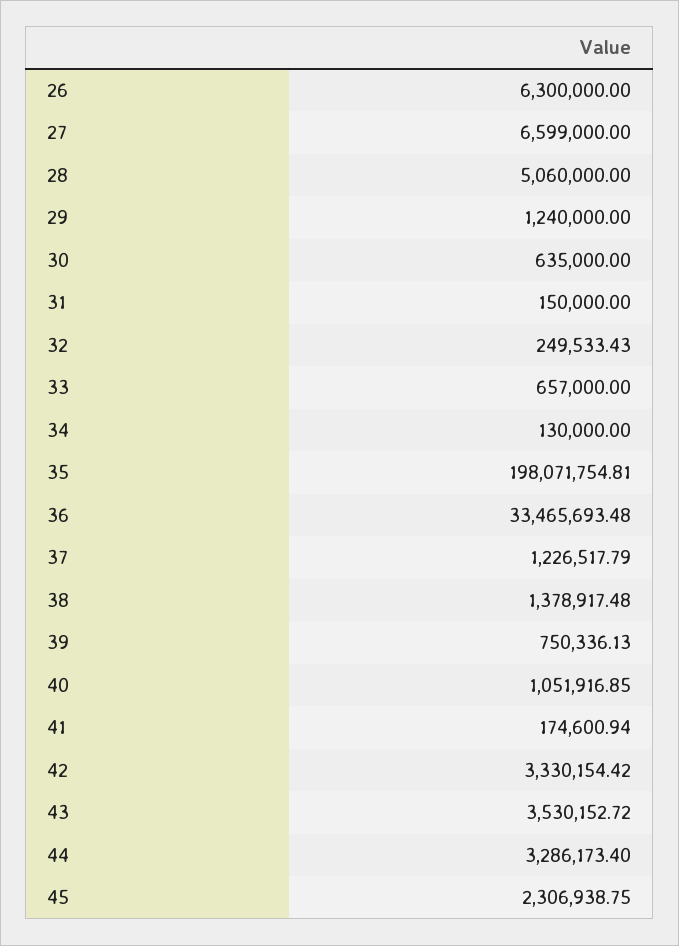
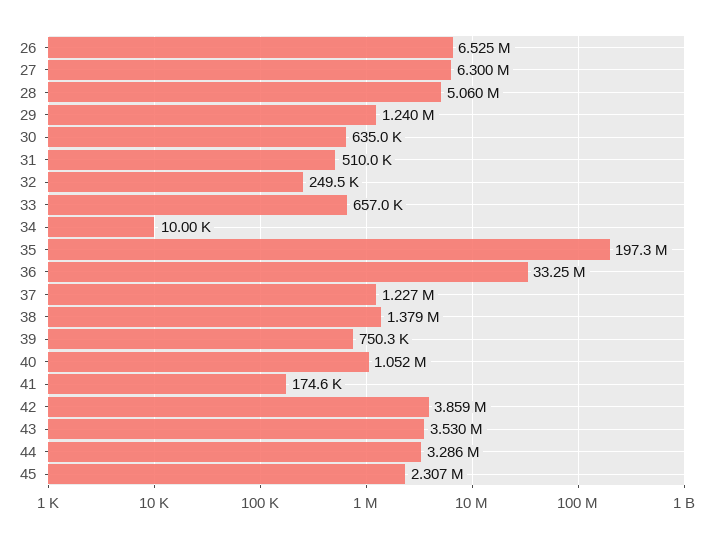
26: 6300000 -> 6525000
27: 6599000 -> 6300000
31: 150000 -> 510000
34: 130000 -> 10000
35: 198071754.81 -> 197300000
36: 33465693.48 -> 33250000
42: 3330154.42 -> 3859000

